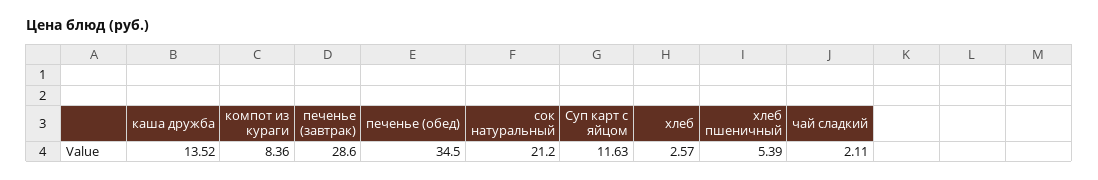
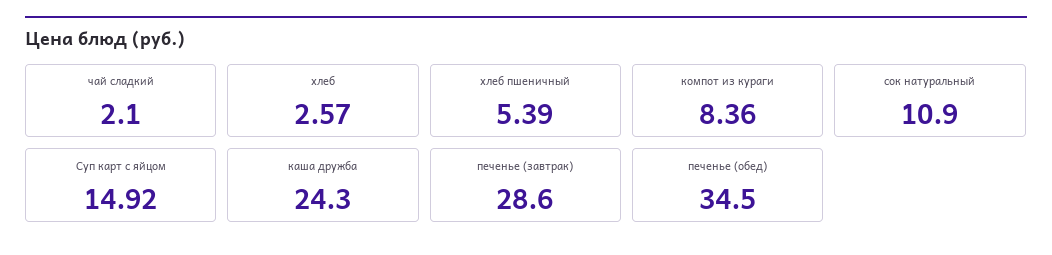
каша дружба: 13.52 -> 24.3
сок натуральный: 21.2 -> 10.9
Суп карт с яйцом: 11.63 -> 14.92
чай сладкий: 2.11 -> 2.1

